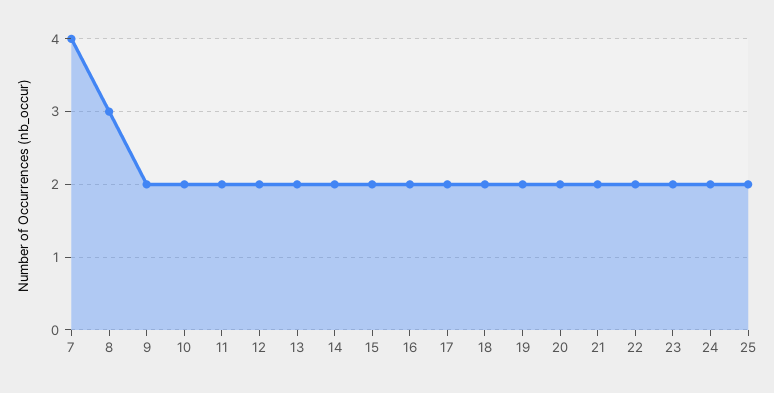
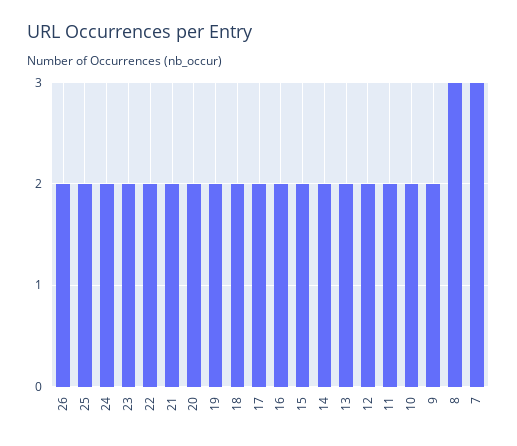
7: 4 -> 3
26: none -> 2

